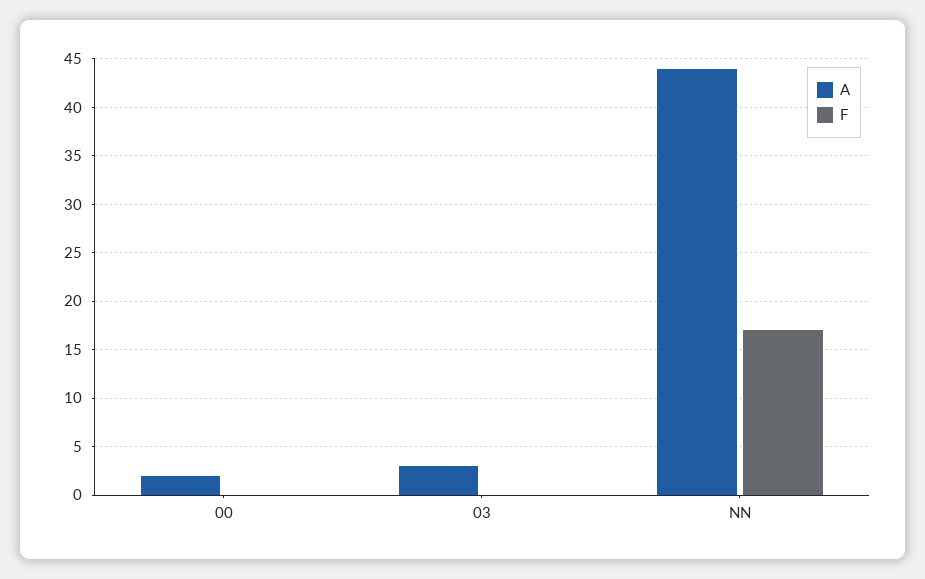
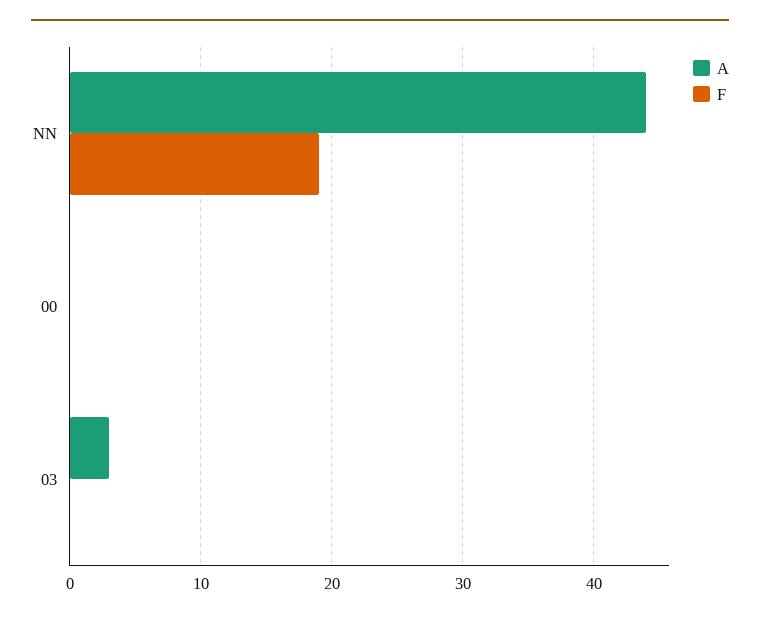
A, 00: 2 -> 0
F, NN: 17 -> 19

